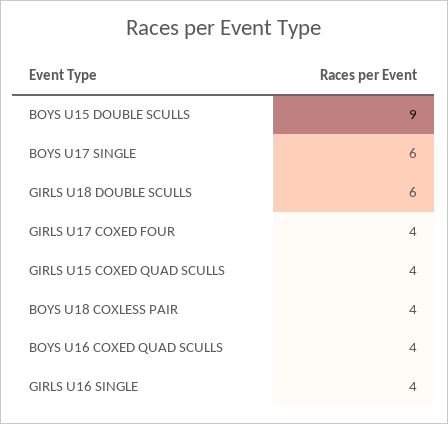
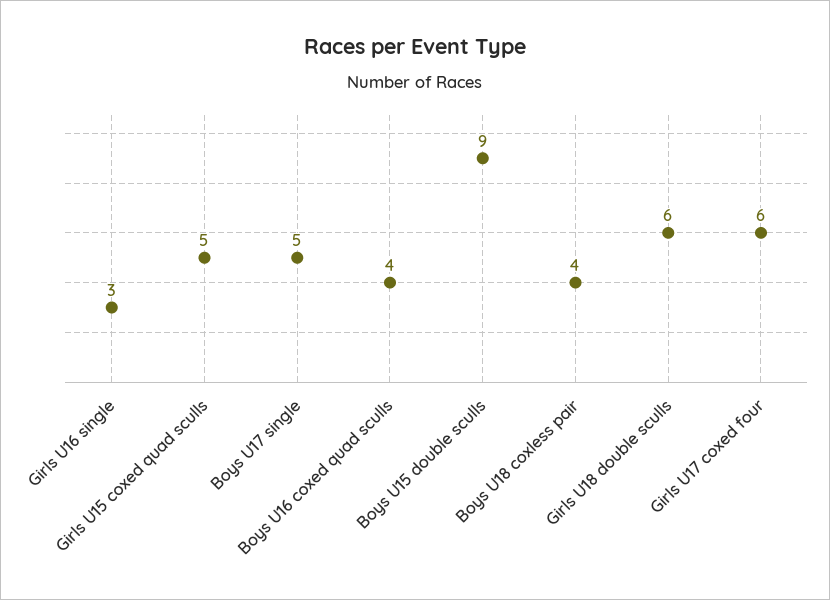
BOYS U17 SINGLE: 6 -> 5
GIRLS U17 COXED FOUR: 4 -> 6
GIRLS U15 COXED QUAD SCULLS: 4 -> 5
GIRLS U16 SINGLE: 4 -> 3

